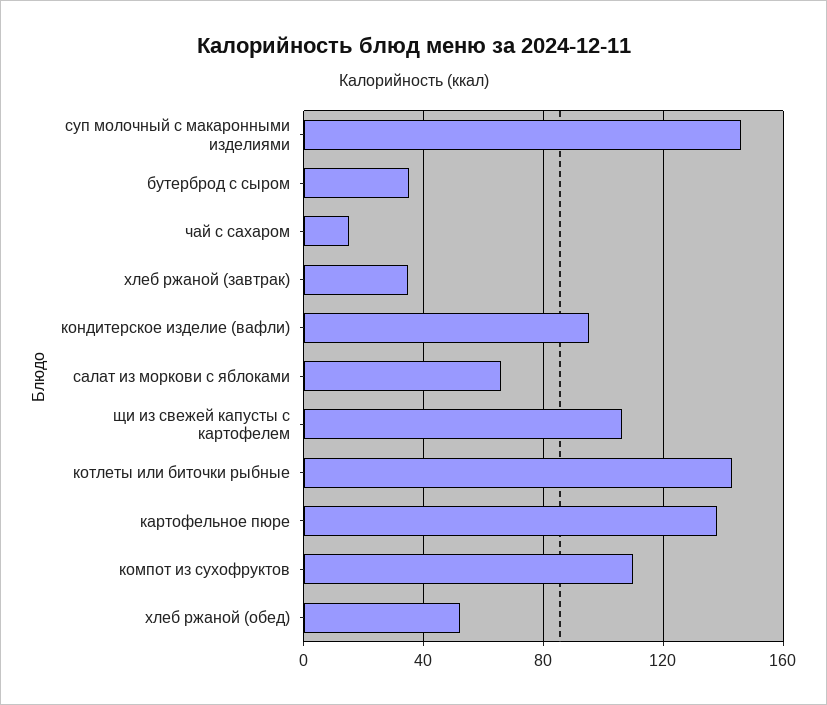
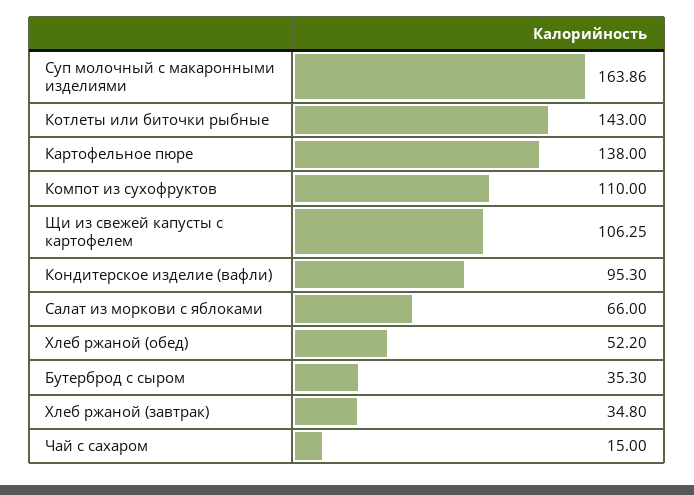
суп молочный с макаронными изделиями: 145 -> 163.86

